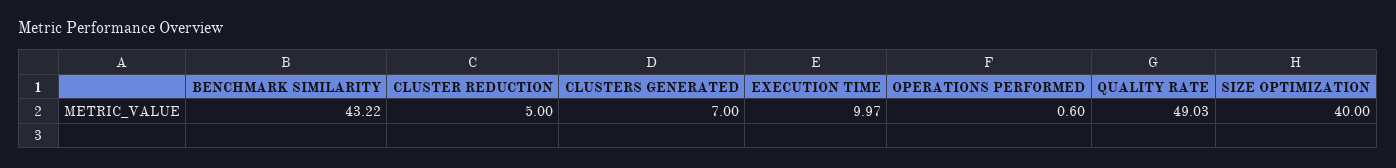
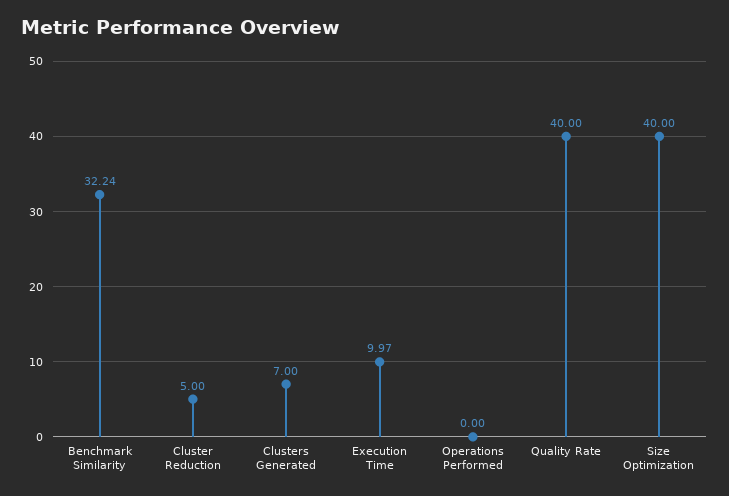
BENCHMARK SIMILARITY: 43.22 -> 32.24
OPERATIONS PERFORMED: 0.6 -> 0
QUALITY RATE: 49.03 -> 40

